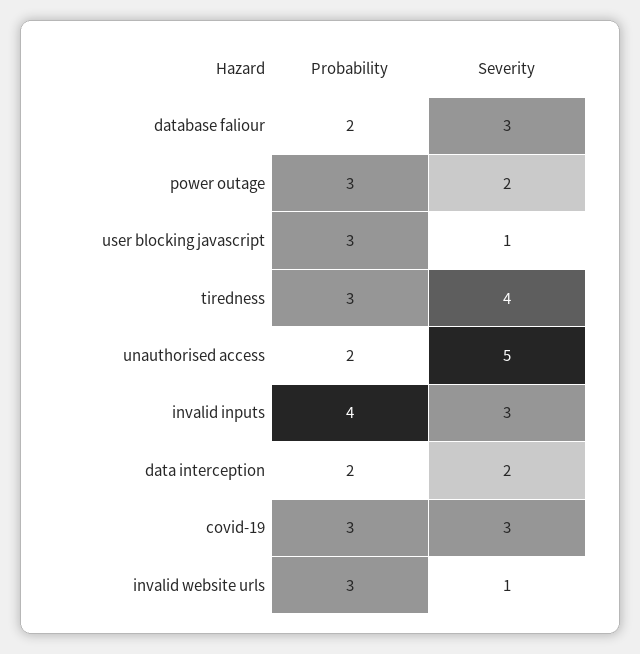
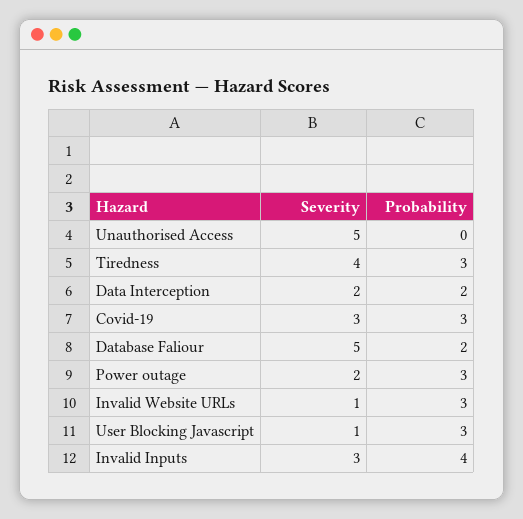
Severity, database faliour: 3 -> 5
Probability, unauthorised access: 2 -> 0

